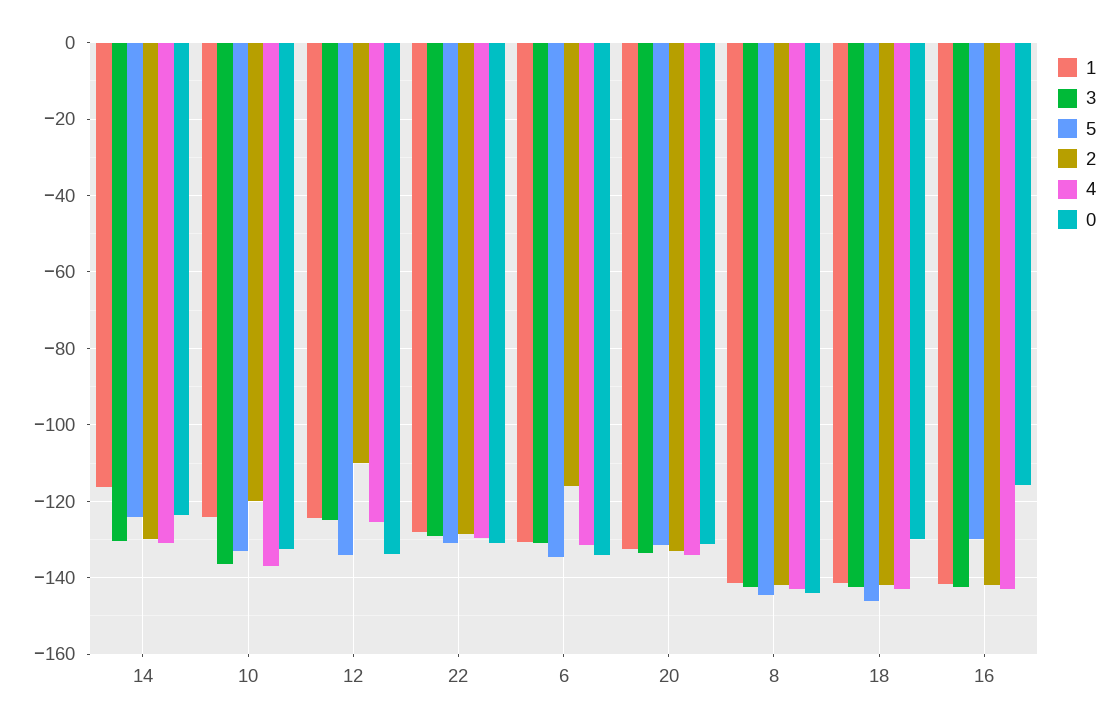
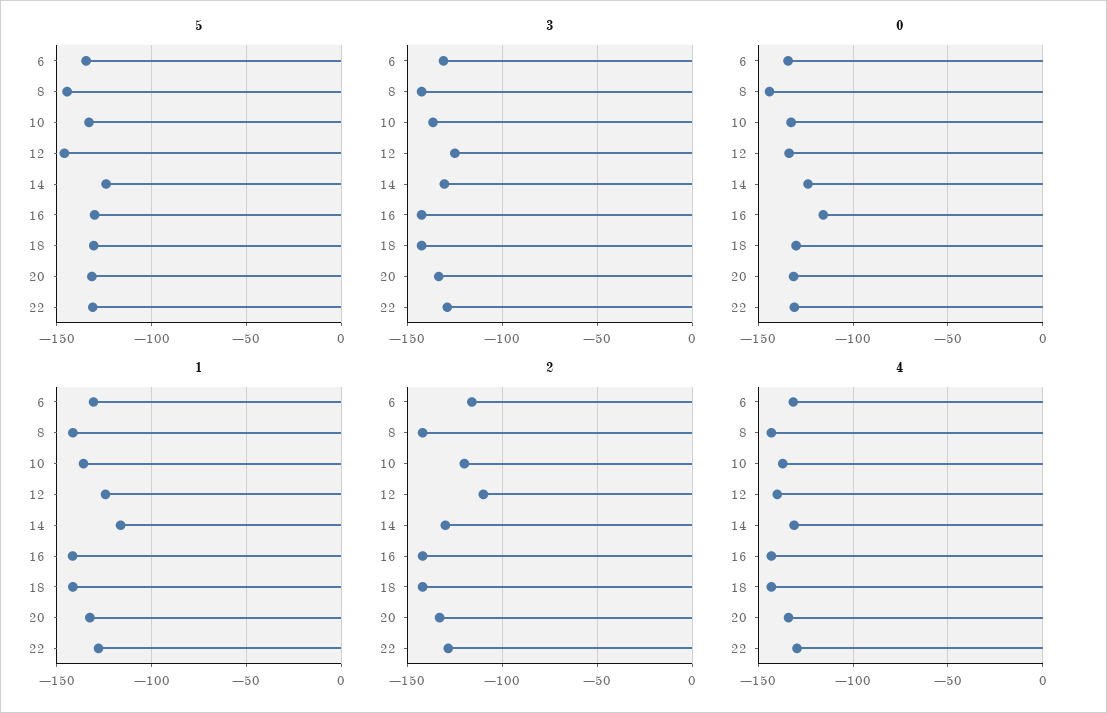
1, 10: -124 -> -135
5, 12: -134 -> -145
4, 12: -126 -> -140
5, 18: -146 -> -130

